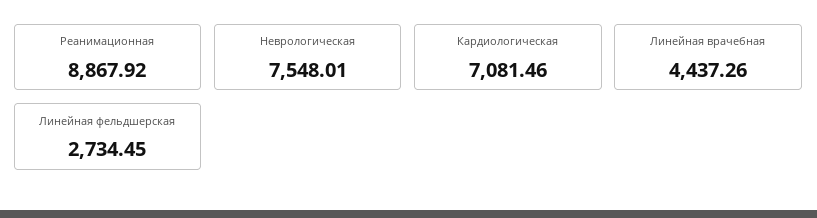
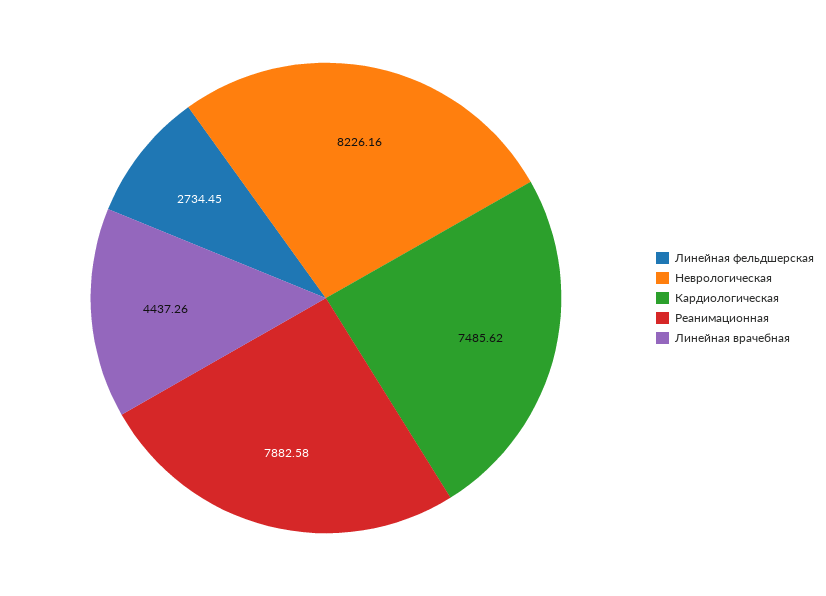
Реанимационная: 8867.92 -> 7882.58
Неврологическая: 7548.01 -> 8226.16
Кардиологическая: 7081.46 -> 7485.62

